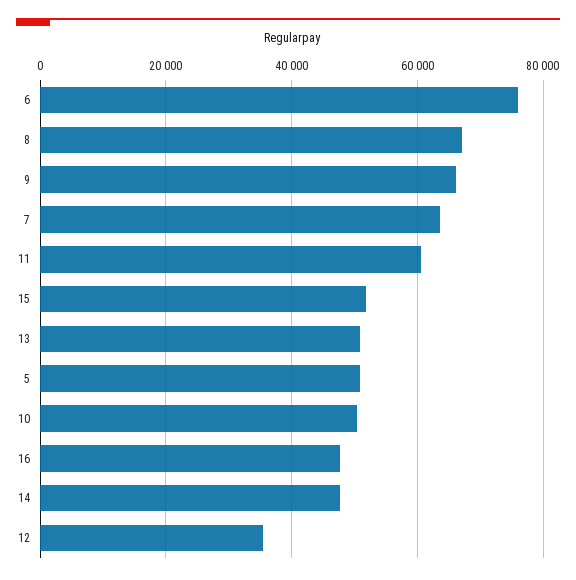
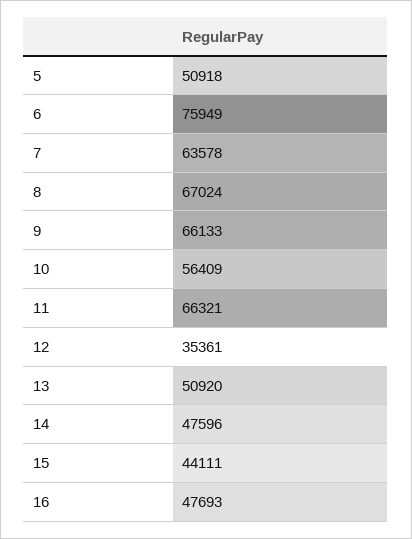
11: 60000 -> 66321
15: 52000 -> 44111
10: 50000 -> 56409

